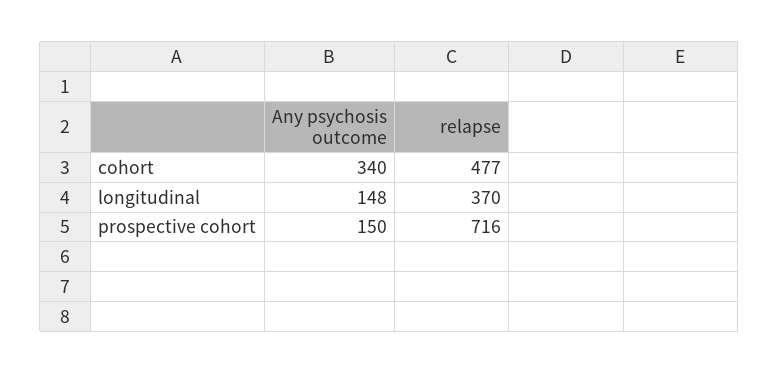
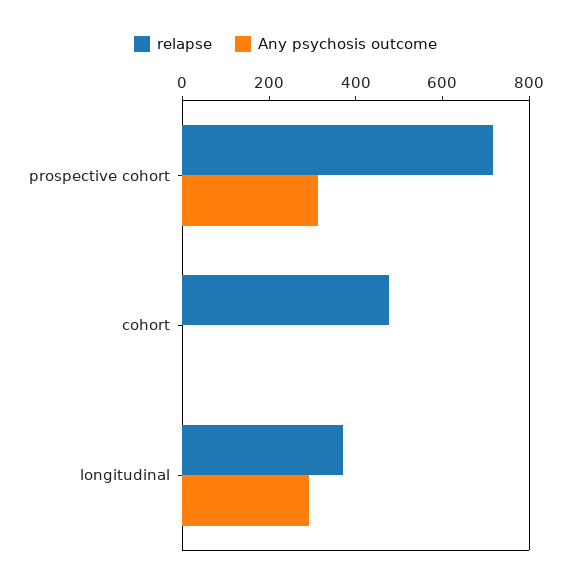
Any psychosis outcome, cohort: 340 -> 0
Any psychosis outcome, longitudinal: 148 -> 300
Any psychosis outcome, prospective cohort: 150 -> 300

